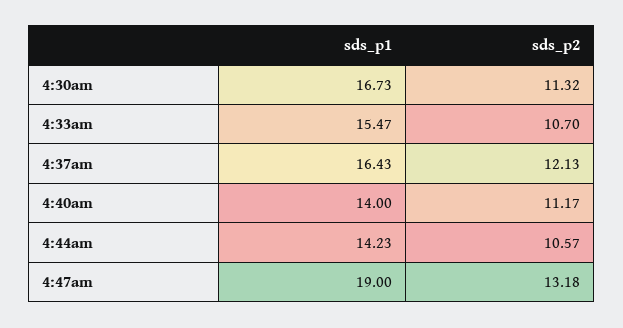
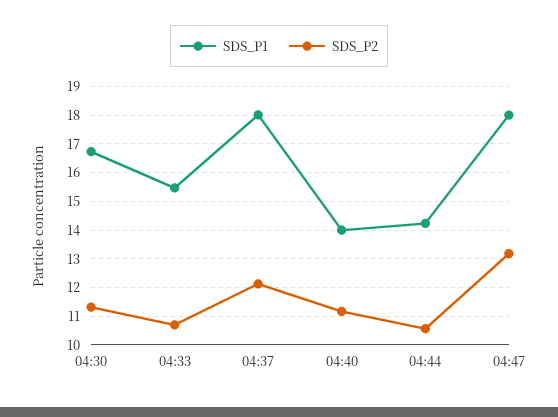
sds_p1, 4:37am: 16.43 -> 18
sds_p1, 4:47am: 19 -> 18

